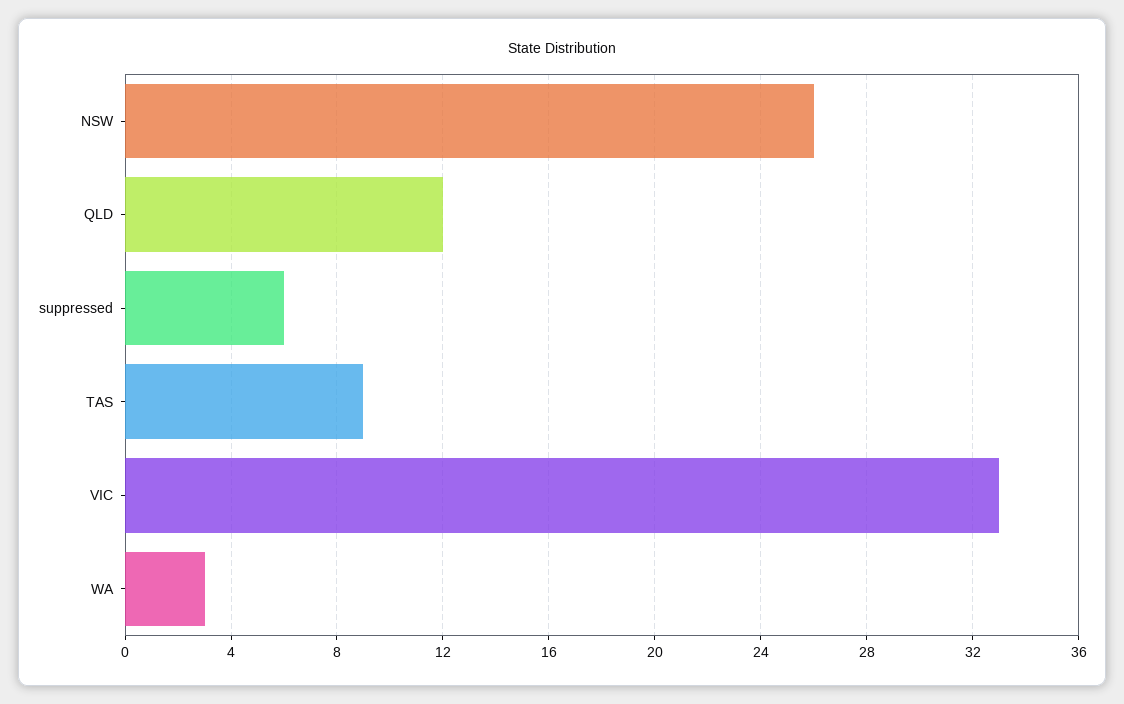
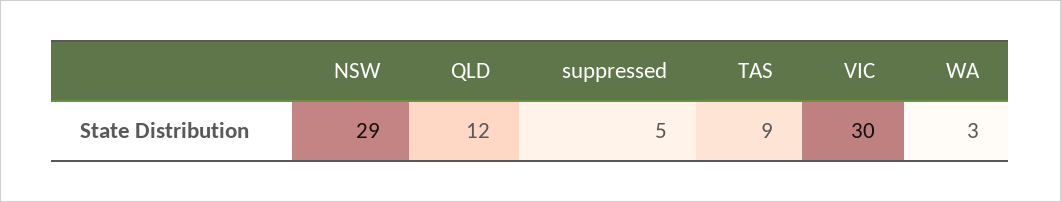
NSW: 26 -> 29
suppressed: 6 -> 5
VIC: 33 -> 30

